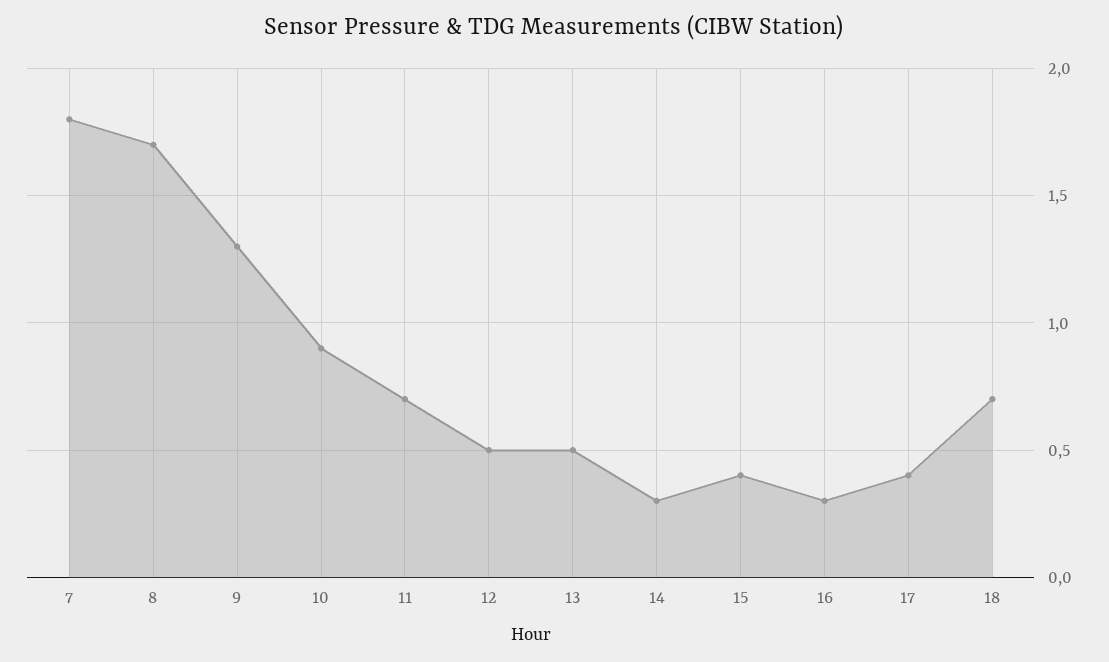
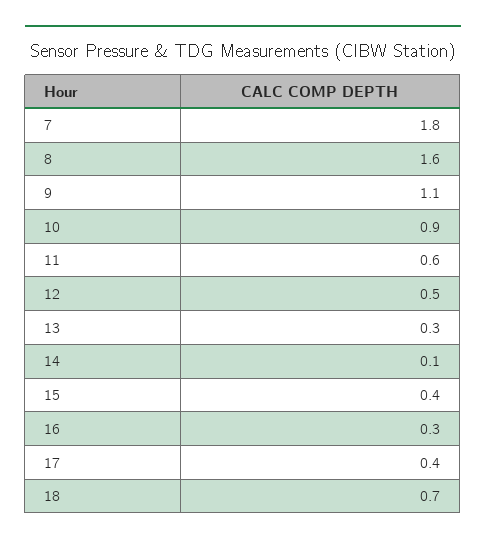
8: 1.7 -> 1.6
9: 1.3 -> 1.1
11: 0.7 -> 0.6
13: 0.5 -> 0.3
14: 0.3 -> 0.1

